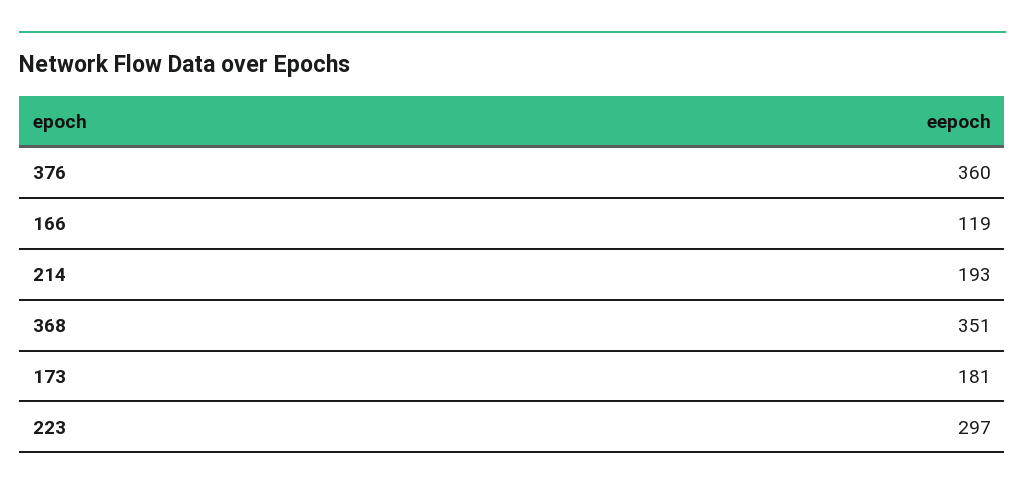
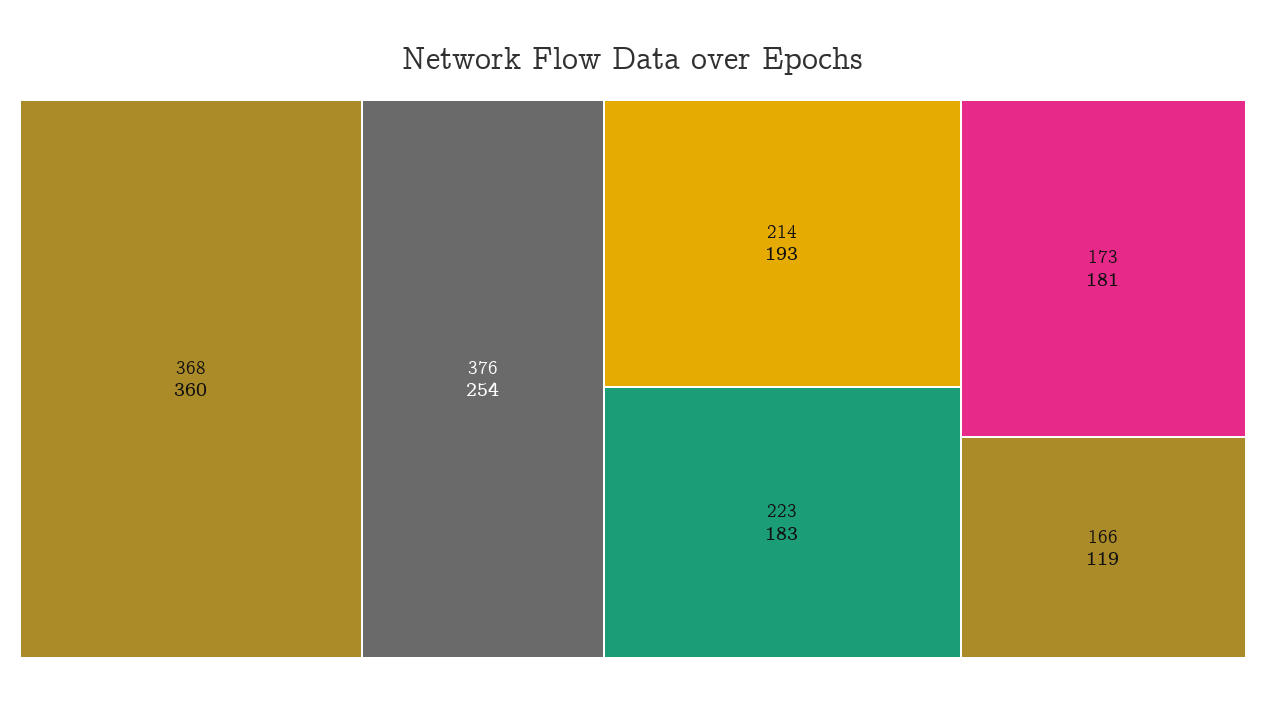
376: 360 -> 254
368: 351 -> 360
223: 297 -> 183

